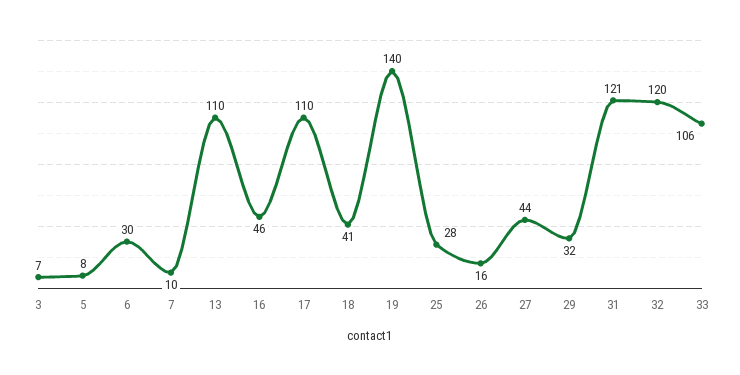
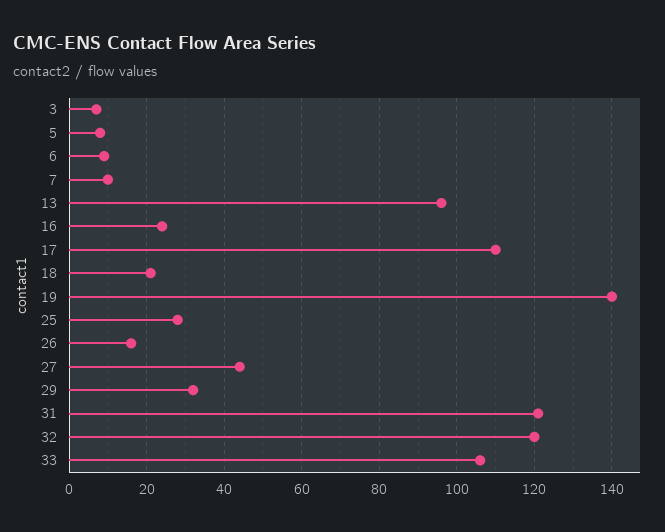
6: 30 -> 10
13: 110 -> 95
16: 46 -> 25
18: 41 -> 20

